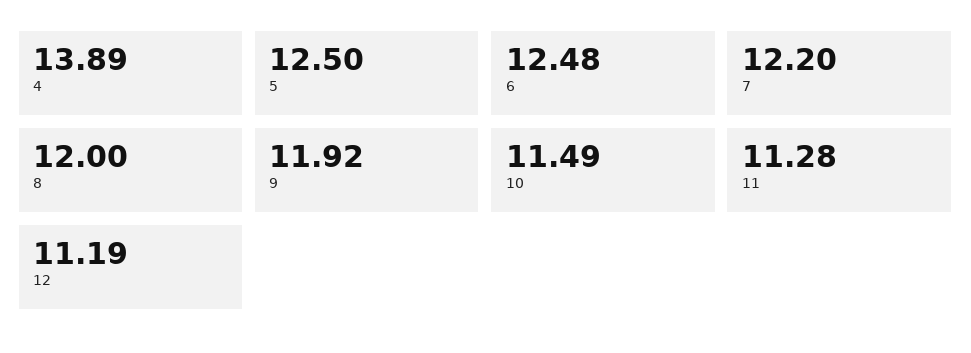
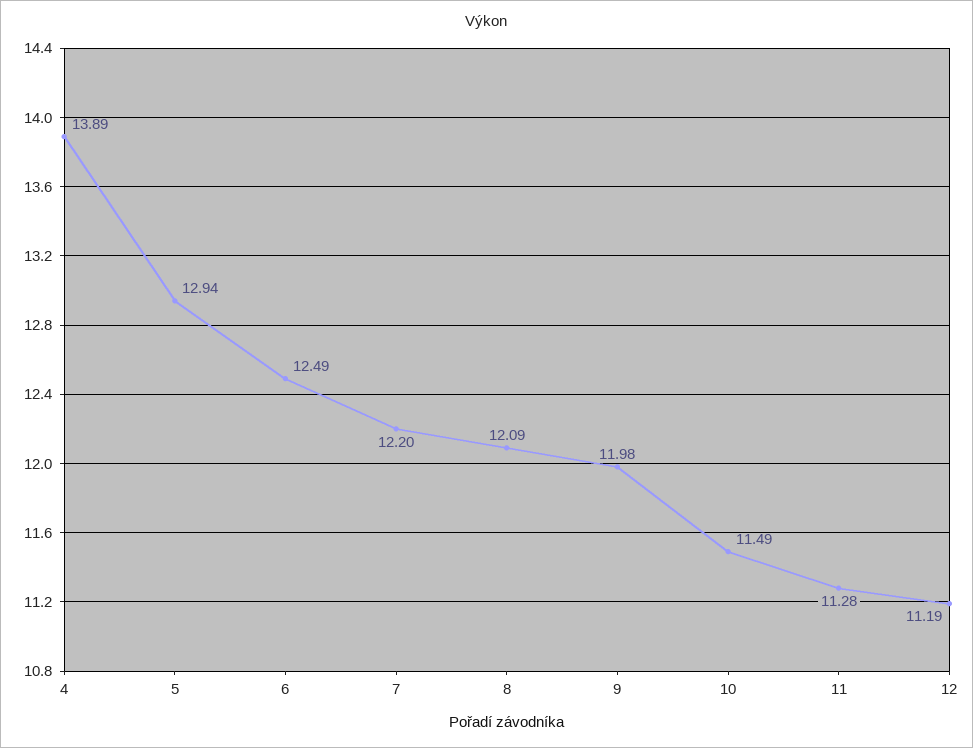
5: 12.5 -> 12.94
6: 12.48 -> 12.49
8: 12 -> 12.09
9: 11.92 -> 11.98

